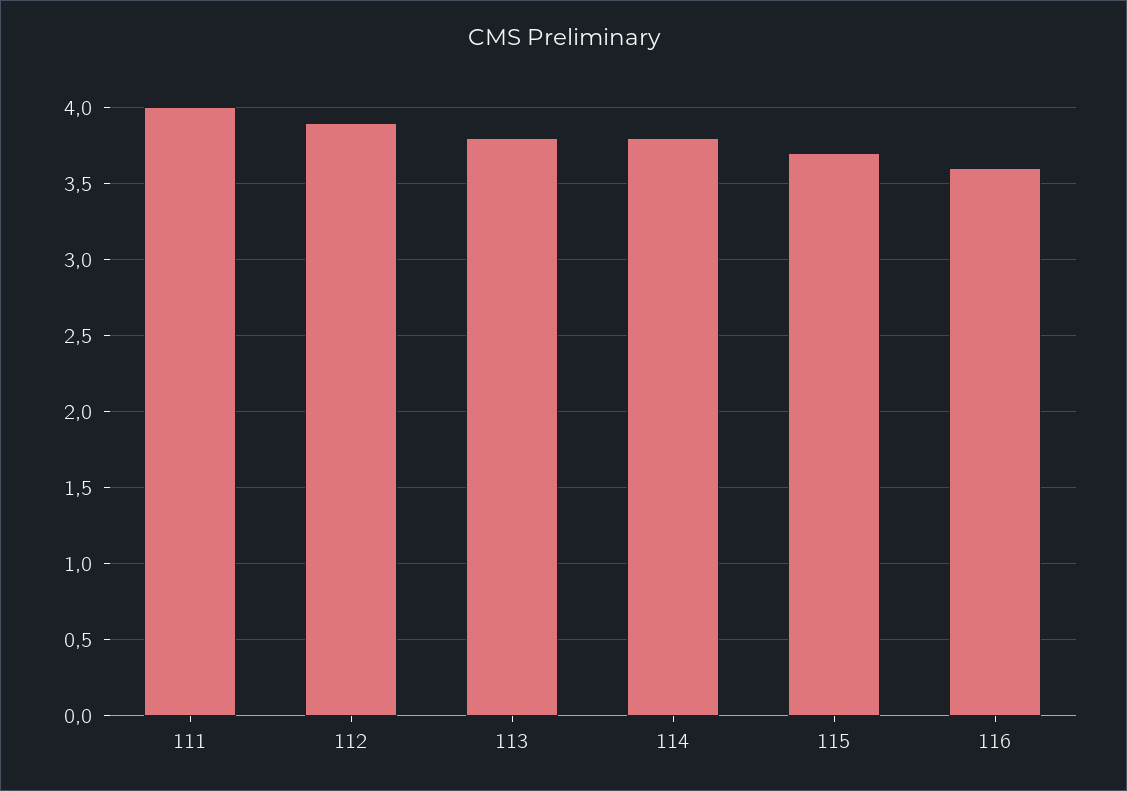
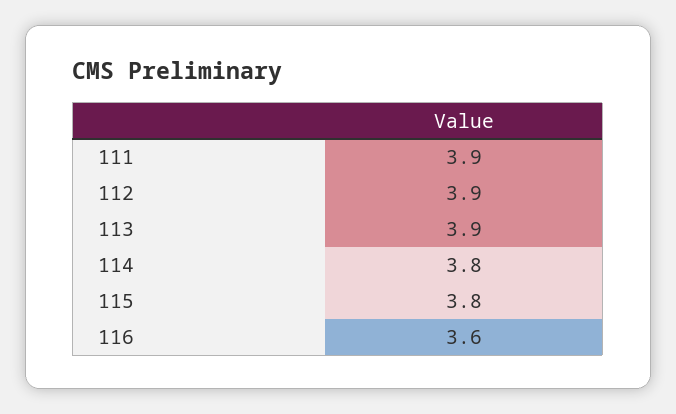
111: 4 -> 3.9
113: 3.8 -> 3.9
115: 3.7 -> 3.8

